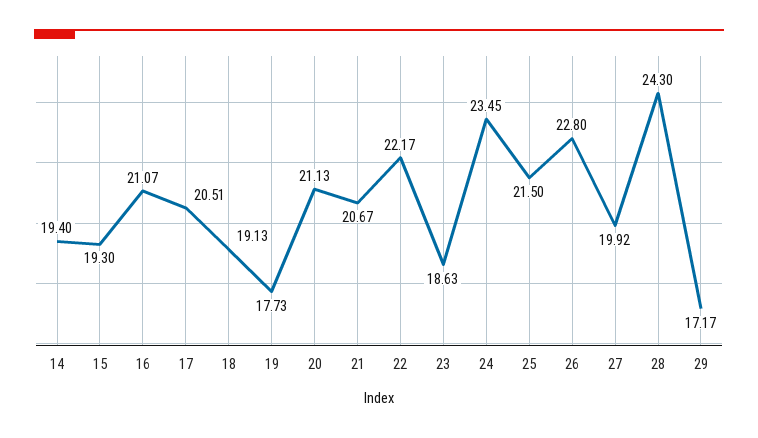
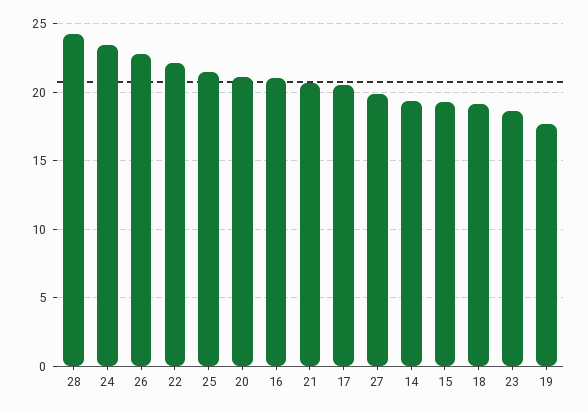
29: 17.17 -> none

